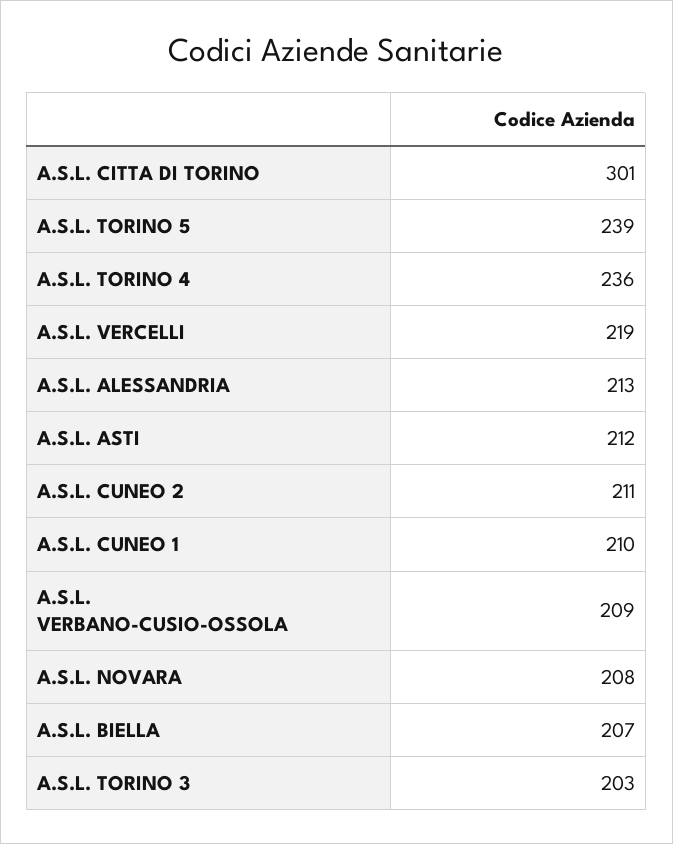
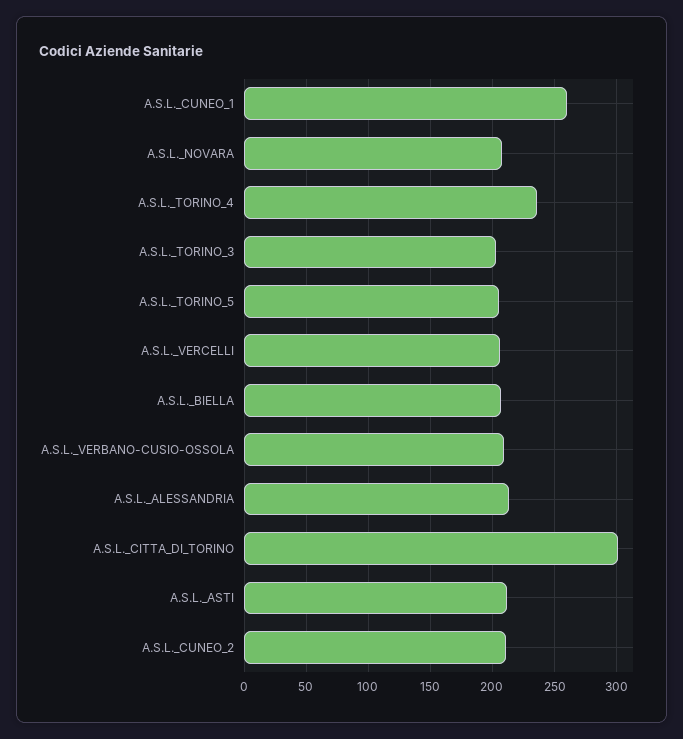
A.S.L. TORINO 5: 239 -> 205
A.S.L. VERCELLI: 219 -> 205
A.S.L. CUNEO 1: 210 -> 260

